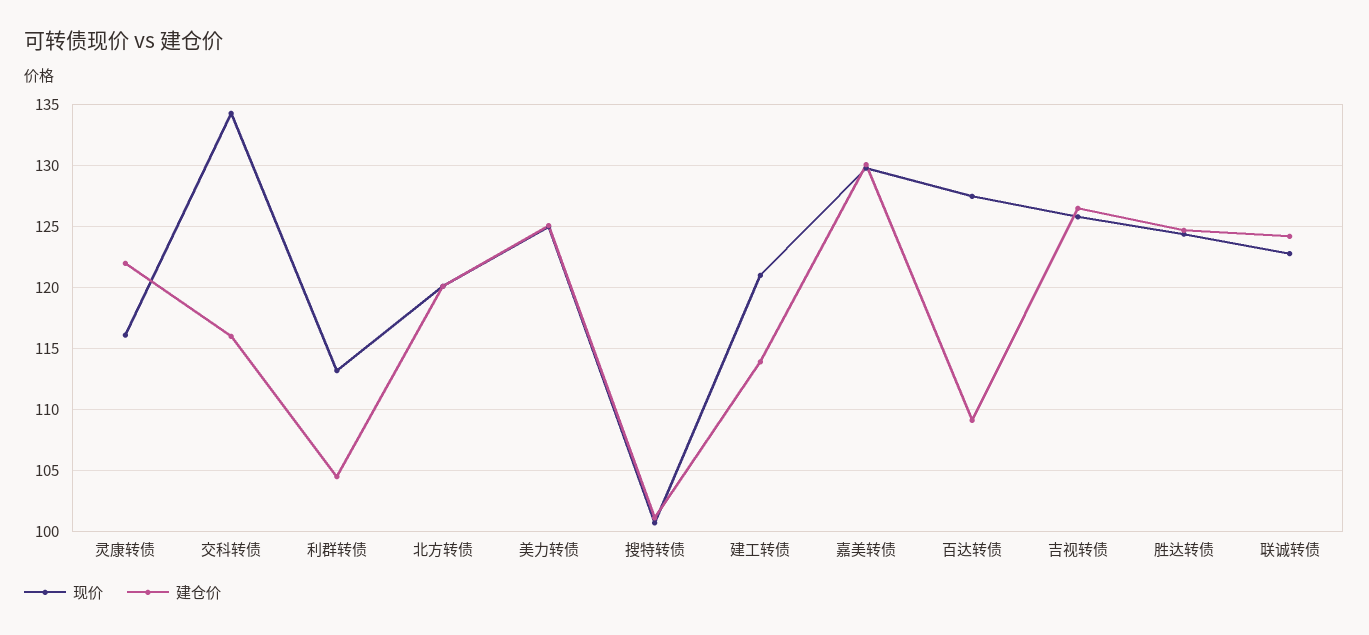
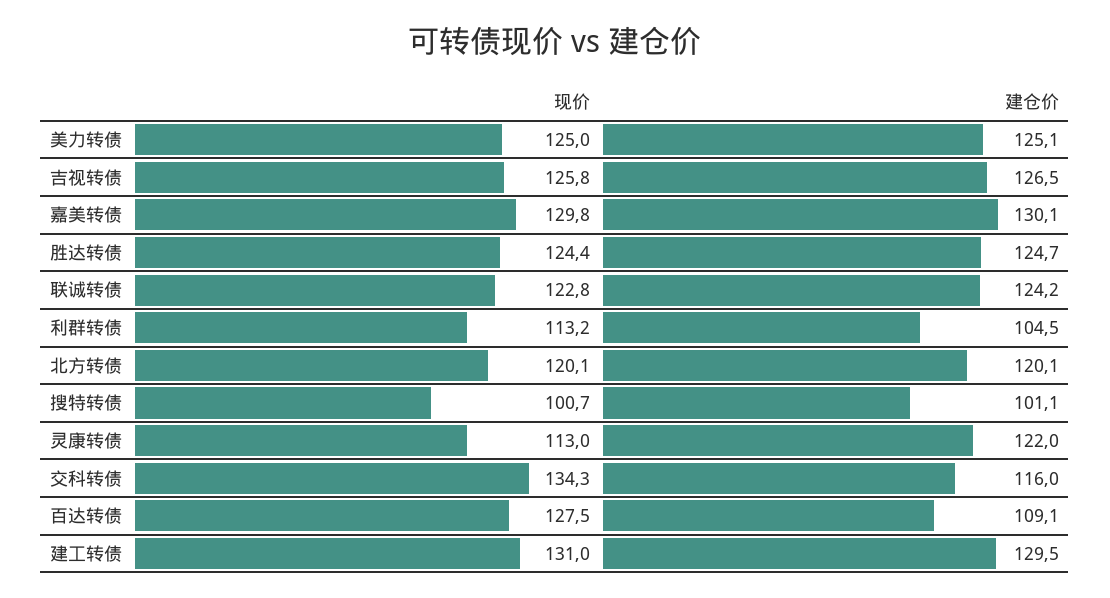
现价, 灵康转债: 116 -> 113
现价, 建工转债: 121 -> 131
建仓价, 建工转债: 114 -> 129.5

